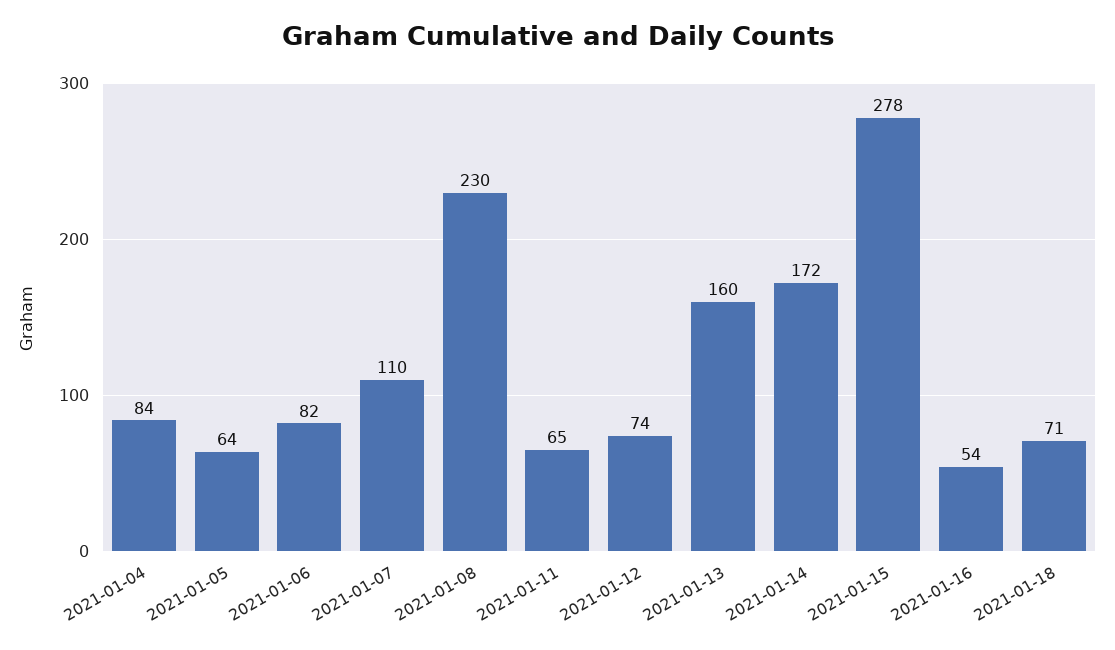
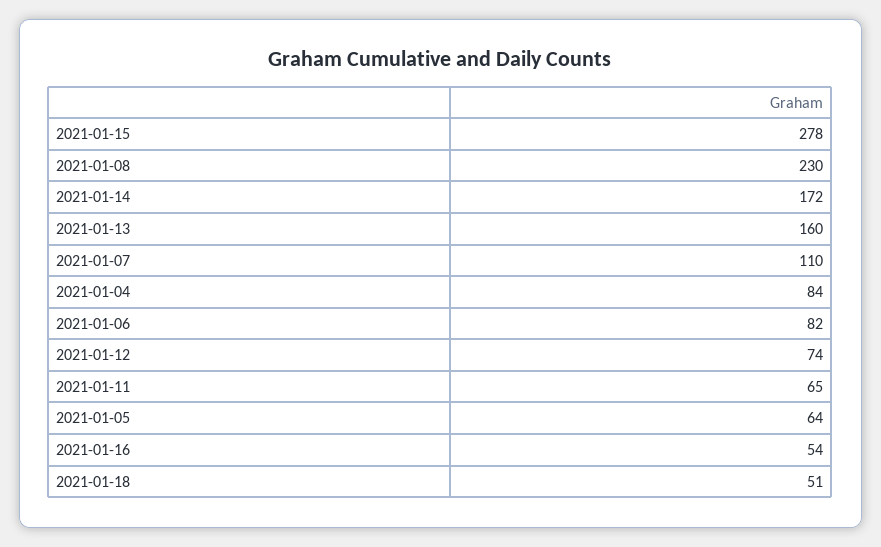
2021-01-18: 71 -> 51

